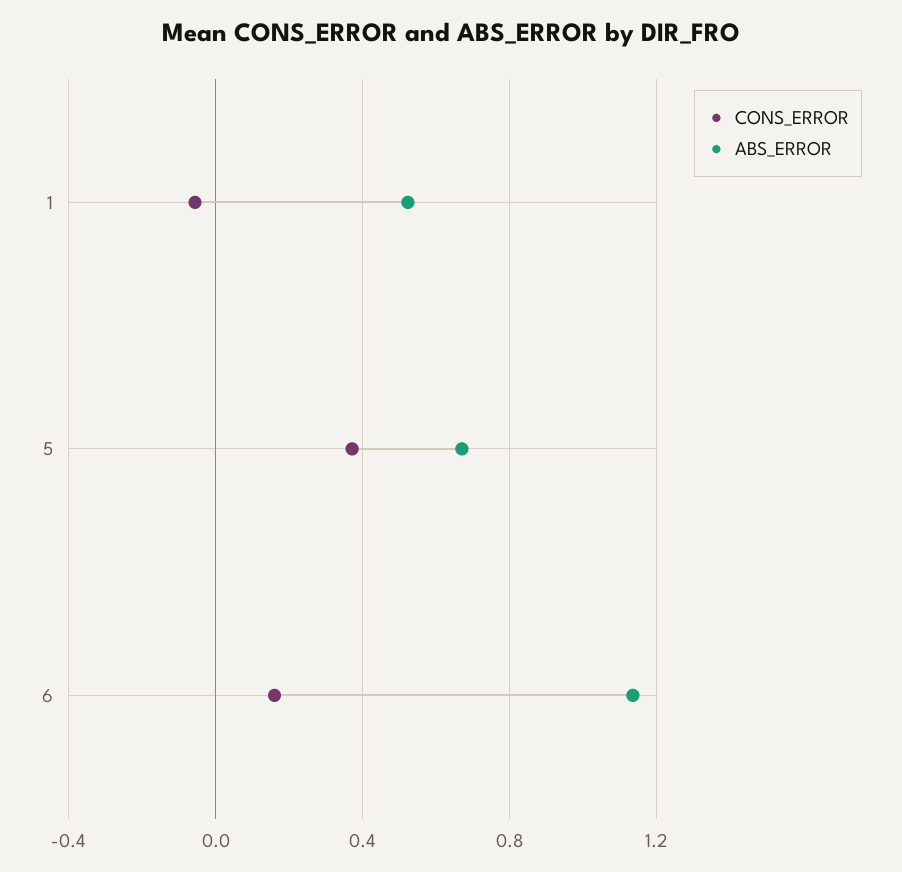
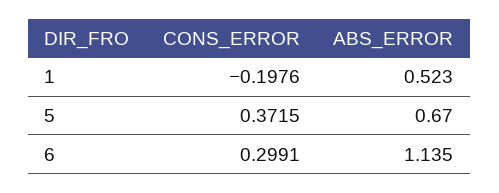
CONS_ERROR, 1: -0.05 -> -0.1976
CONS_ERROR, 6: 0.15 -> 0.2991

